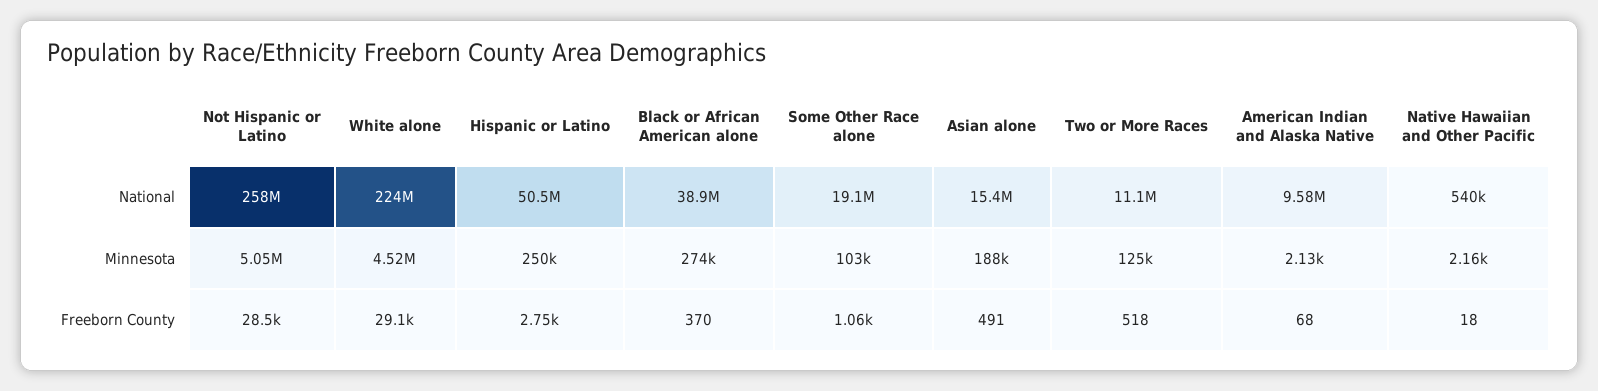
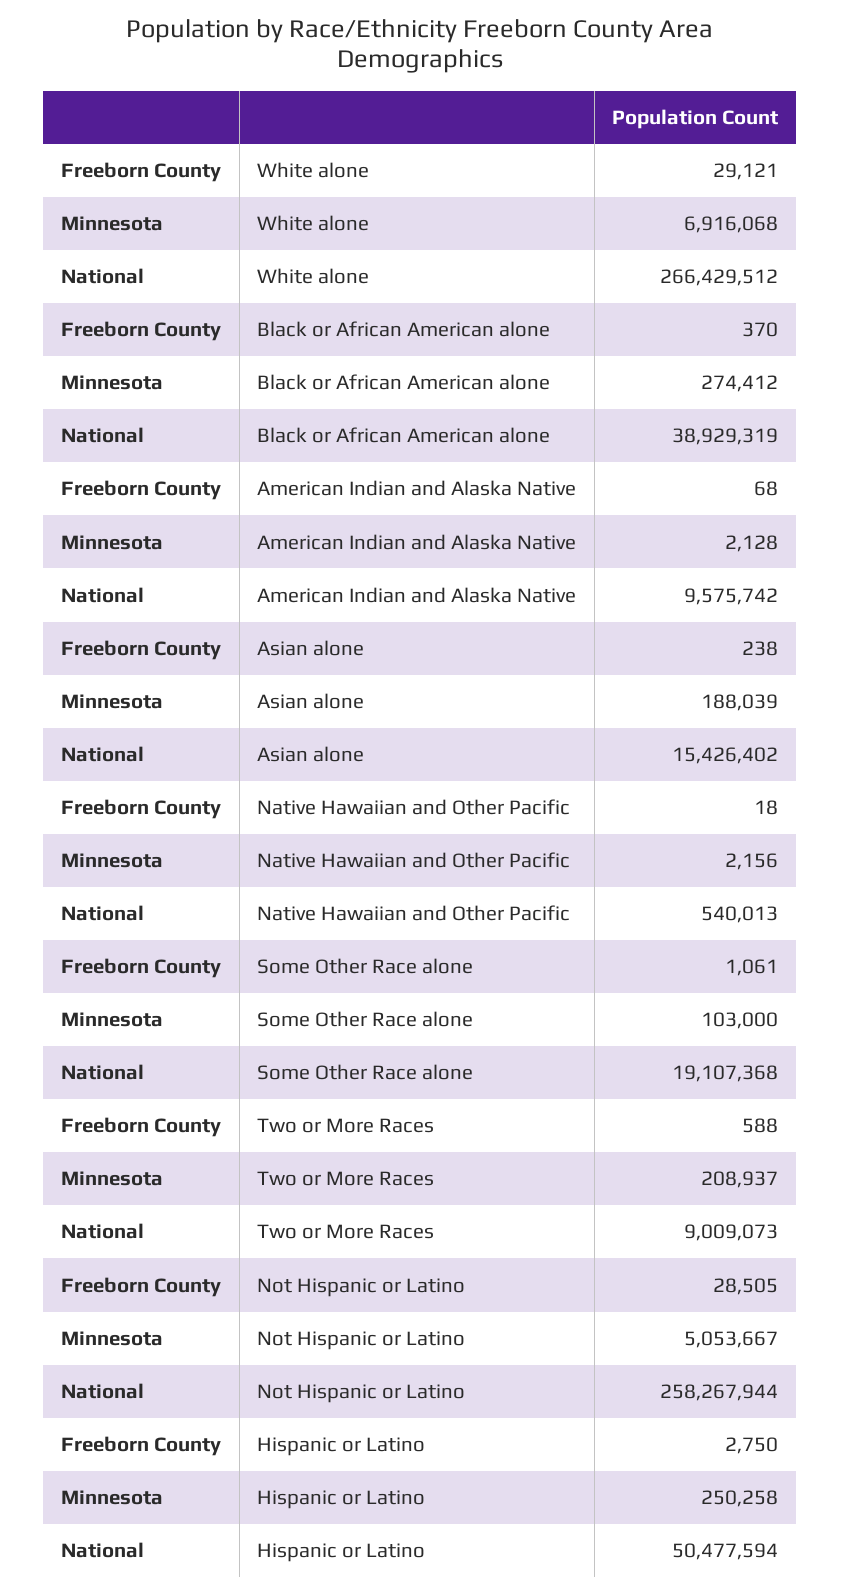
White alone, National: 224000000 -> 266429512
Two or More Races, National: 11100000 -> 9009073
White alone, Minnesota: 4520000 -> 6916068
Two or More Races, Minnesota: 125000 -> 208937
Asian alone, Freeborn County: 491 -> 238
Two or More Races, Freeborn County: 518 -> 588

